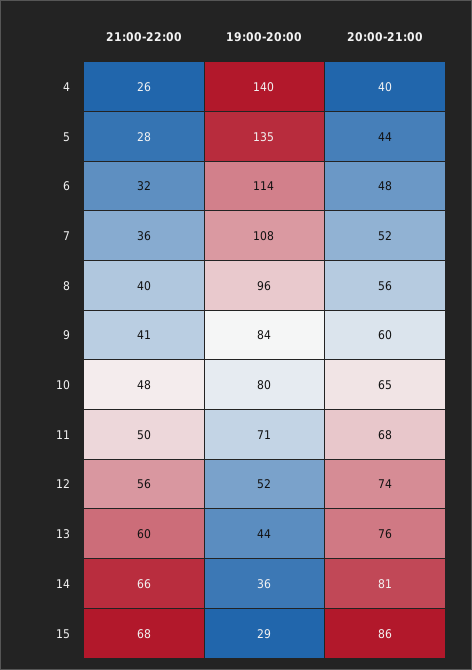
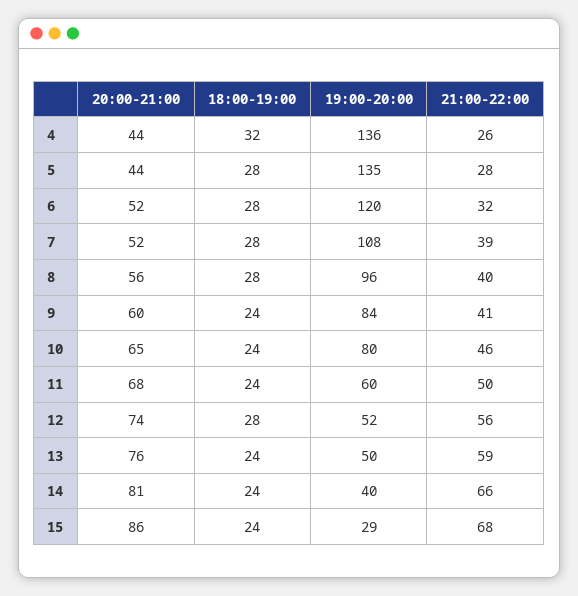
19:00-20:00, 4: 140 -> 136
20:00-21:00, 4: 40 -> 44
19:00-20:00, 6: 114 -> 120
20:00-21:00, 6: 48 -> 52
21:00-22:00, 7: 36 -> 39
21:00-22:00, 10: 48 -> 46
19:00-20:00, 11: 71 -> 60
21:00-22:00, 13: 60 -> 59
19:00-20:00, 13: 44 -> 50
19:00-20:00, 14: 36 -> 40
18:00-19:00, 4: none -> 32
18:00-19:00, 5: none -> 28
18:00-19:00, 6: none -> 28
18:00-19:00, 7: none -> 28
18:00-19:00, 8: none -> 28
18:00-19:00, 9: none -> 24
18:00-19:00, 10: none -> 24
18:00-19:00, 11: none -> 24
18:00-19:00, 12: none -> 28
18:00-19:00, 13: none -> 24
18:00-19:00, 14: none -> 24
18:00-19:00, 15: none -> 24

